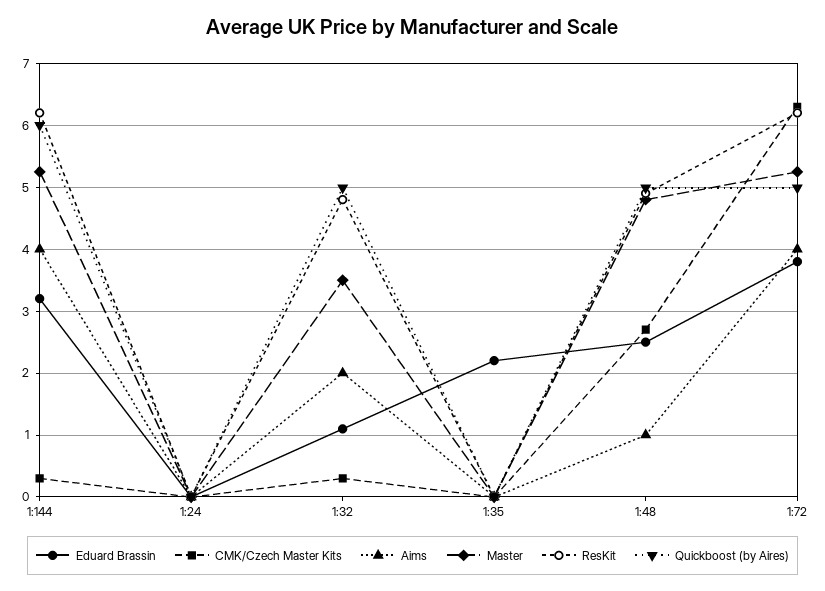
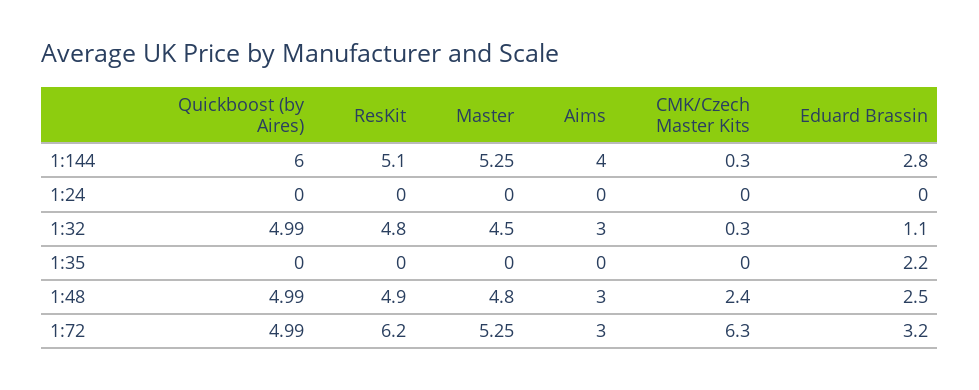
Eduard Brassin, 1:144: 3.2 -> 2.8
ResKit, 1:144: 6.2 -> 5.1
Aims, 1:32: 2 -> 3
Master, 1:32: 3.5 -> 4.5
CMK/Czech Master Kits, 1:48: 2.7 -> 2.4
Aims, 1:48: 1 -> 3
Eduard Brassin, 1:72: 3.8 -> 3.2
Aims, 1:72: 4 -> 3

